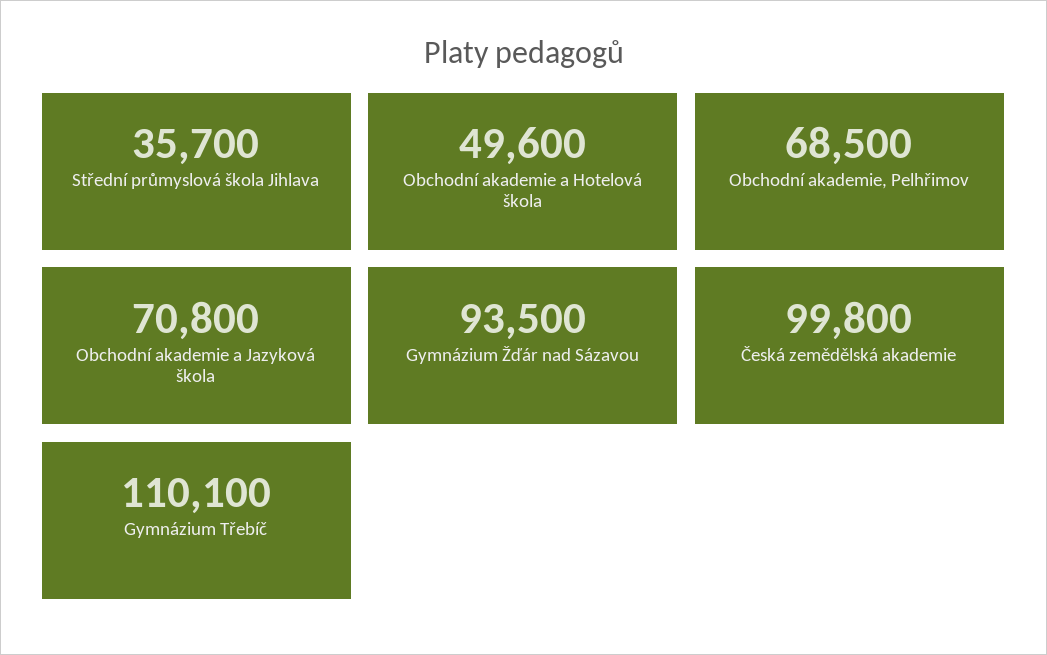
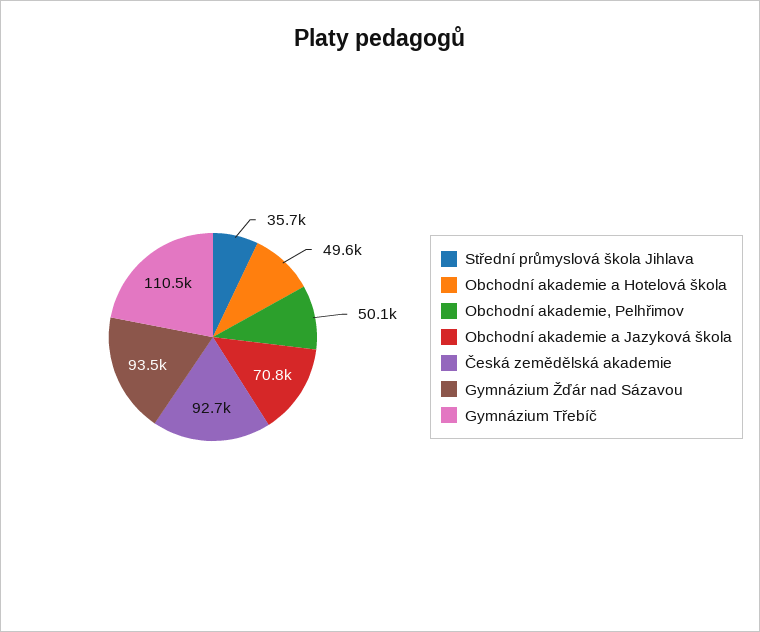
Obchodní akademie, Pelhřimov: 68500 -> 50100
Česká zemědělská akademie: 99800 -> 92700
Gymnázium Třebíč: 110100 -> 110500

